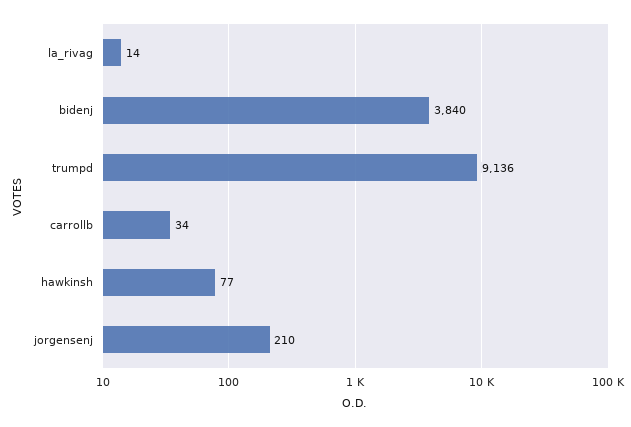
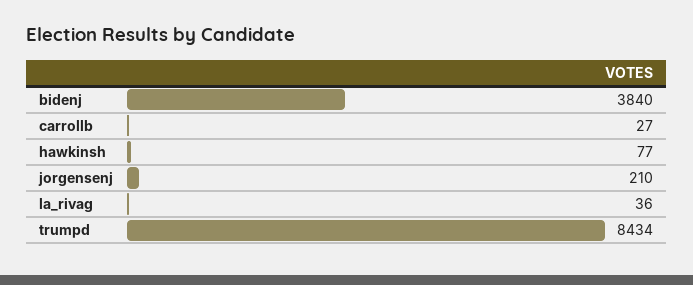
la_rivag: 14 -> 36
trumpd: 9136 -> 8434
carrollb: 34 -> 27

